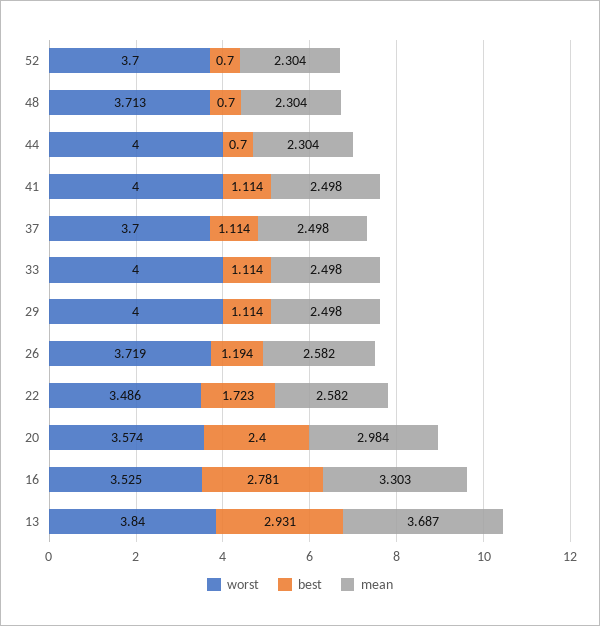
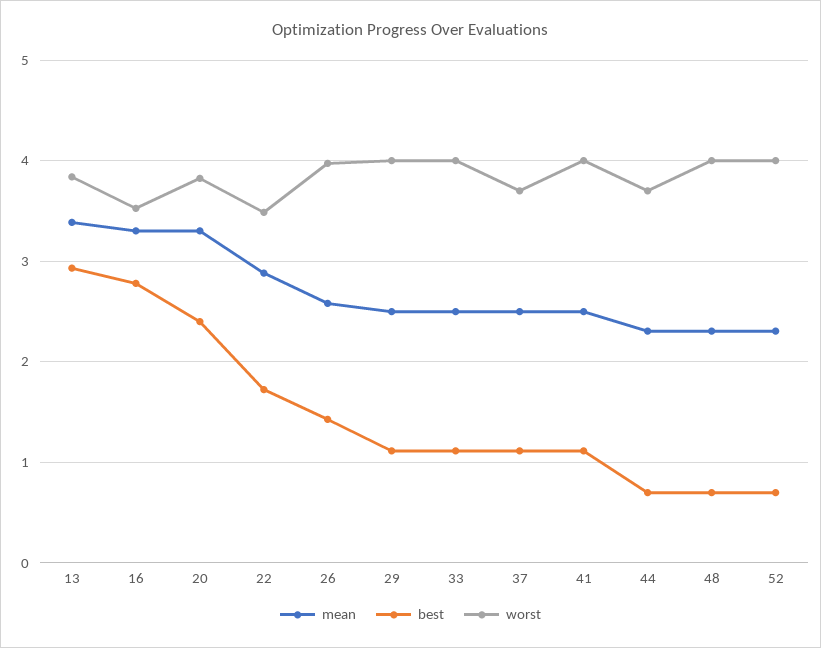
worst, 52: 3.7 -> 4
worst, 48: 3.713 -> 4
worst, 44: 4 -> 3.7
worst, 26: 3.719 -> 4
best, 26: 1.194 -> 1.4
mean, 22: 2.582 -> 2.9
worst, 20: 3.574 -> 3.8
mean, 20: 2.984 -> 3.3
mean, 13: 3.687 -> 3.4

